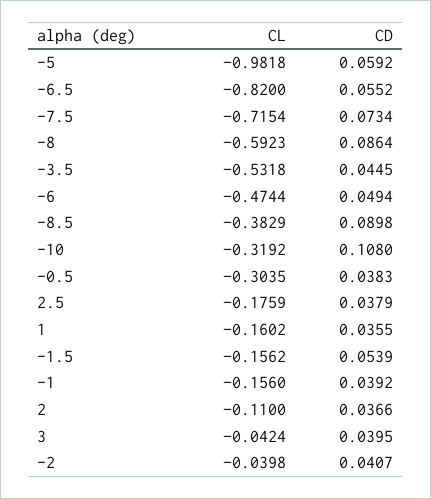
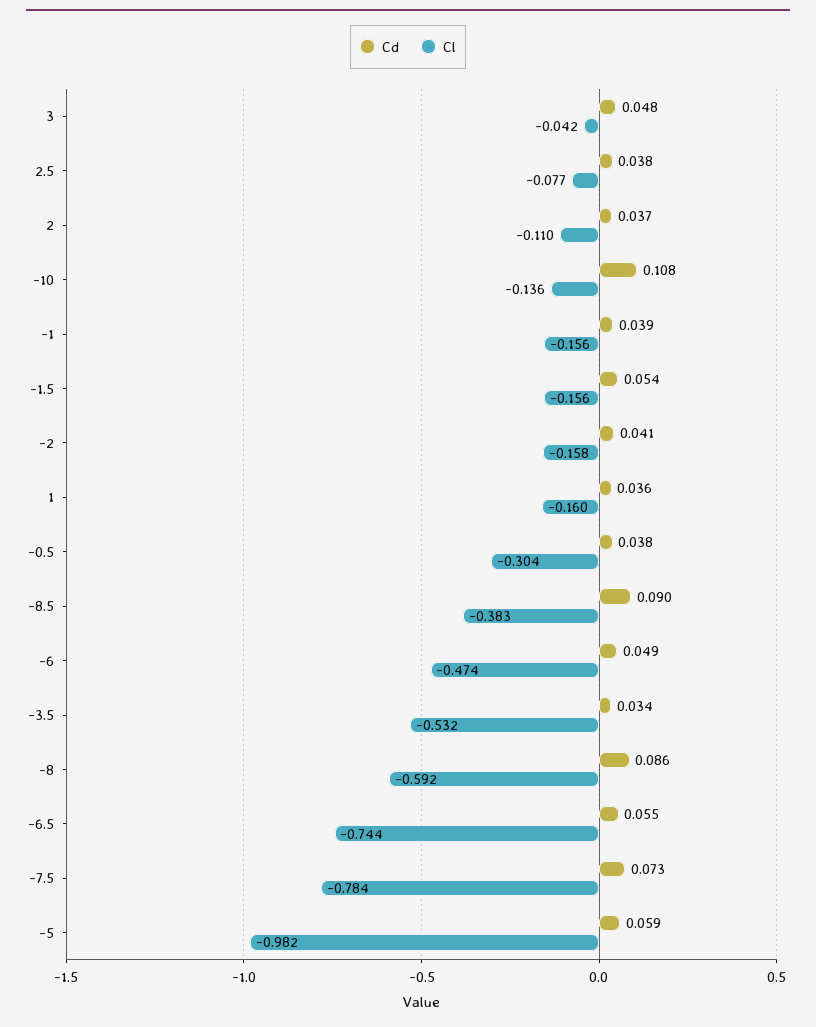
CL, -6.5: -0.82 -> -0.744
CL, -7.5: -0.7154 -> -0.784
CD, -3.5: 0.0445 -> 0.034
CL, -10: -0.3192 -> -0.136
CL, 2.5: -0.1759 -> -0.077
CD, 3: 0.0395 -> 0.048
CL, -2: -0.0398 -> -0.158

